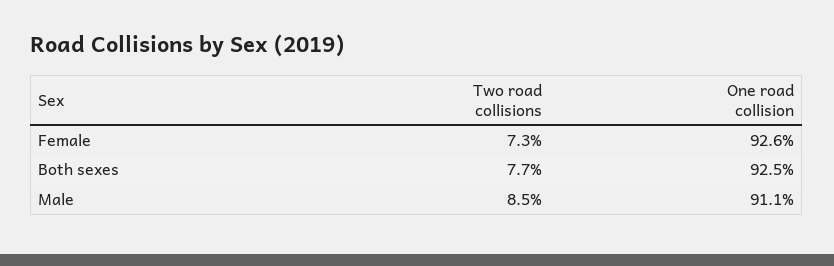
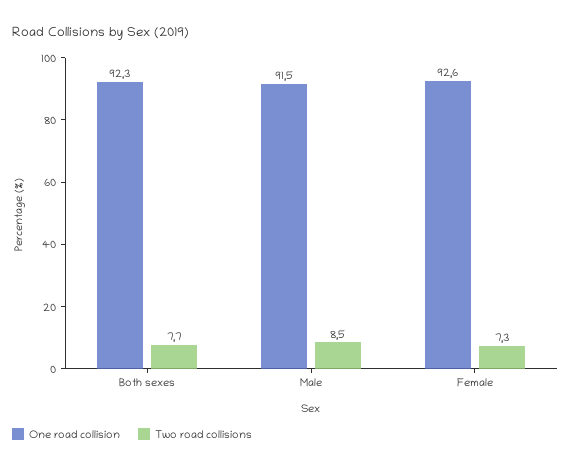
One road collision, Both sexes: 92.5 -> 92.3
One road collision, Male: 91.1 -> 91.5

